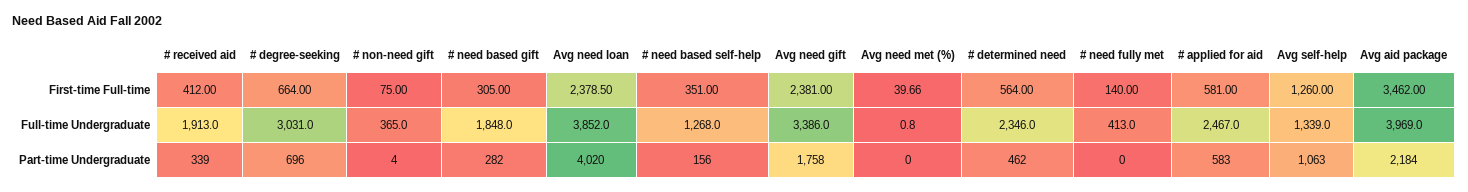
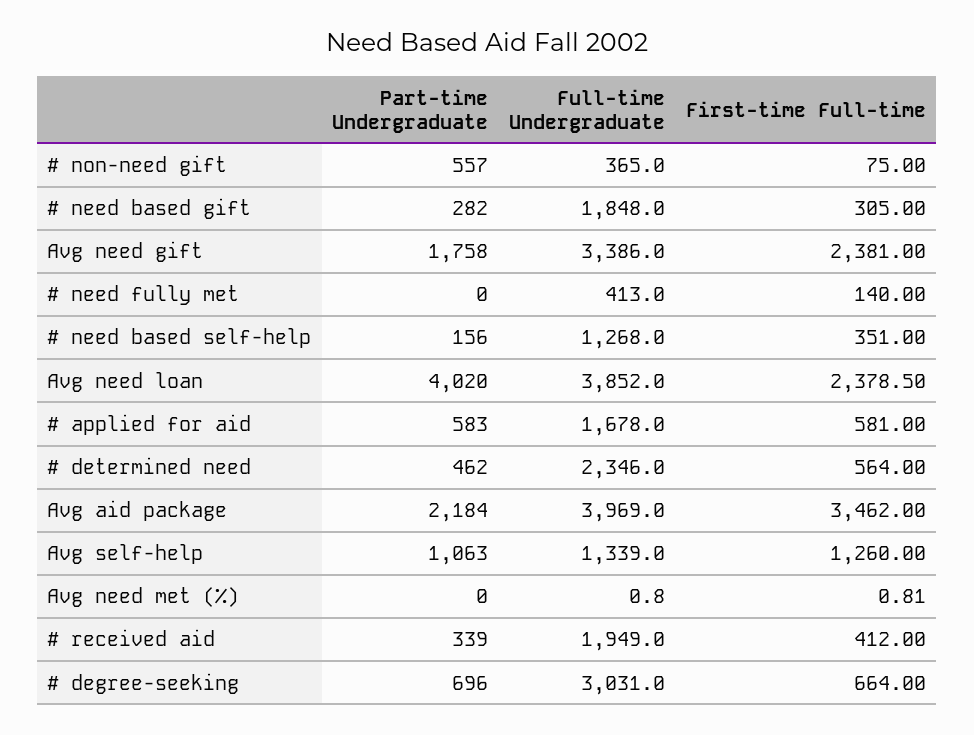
Avg need met (%), First-time Full-time: 39.66 -> 0.81
# received aid, Full-time Undergraduate: 1913 -> 1949
# applied for aid, Full-time Undergraduate: 2467 -> 1678
# non-need gift, Part-time Undergraduate: 4 -> 557

